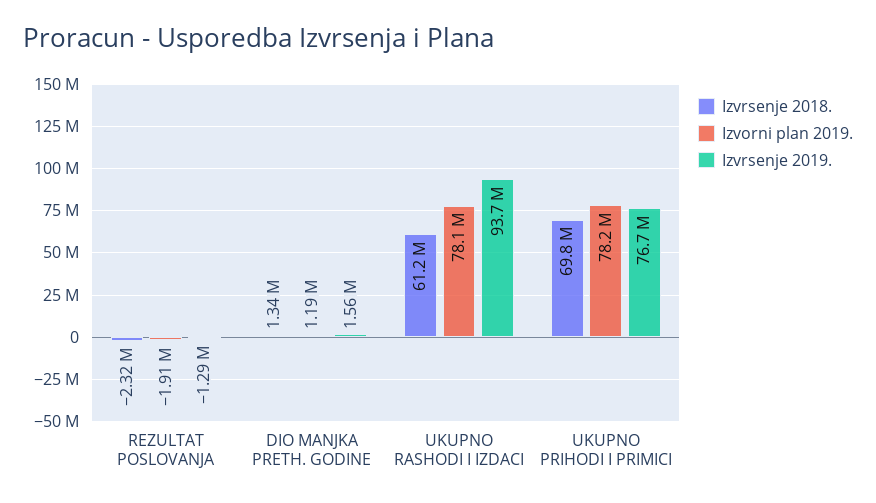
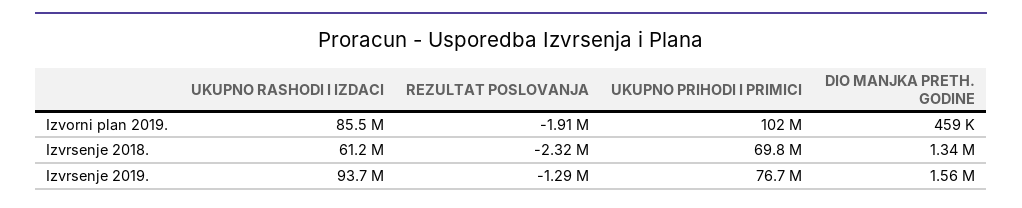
Izvorni plan 2019., DIO MANJKA PRETH. GODINE: 1190000 -> 459000
Izvorni plan 2019., UKUPNO RASHODI I IZDACI: 78100000 -> 85500000
Izvorni plan 2019., UKUPNO PRIHODI I PRIMICI: 78200000 -> 102000000

